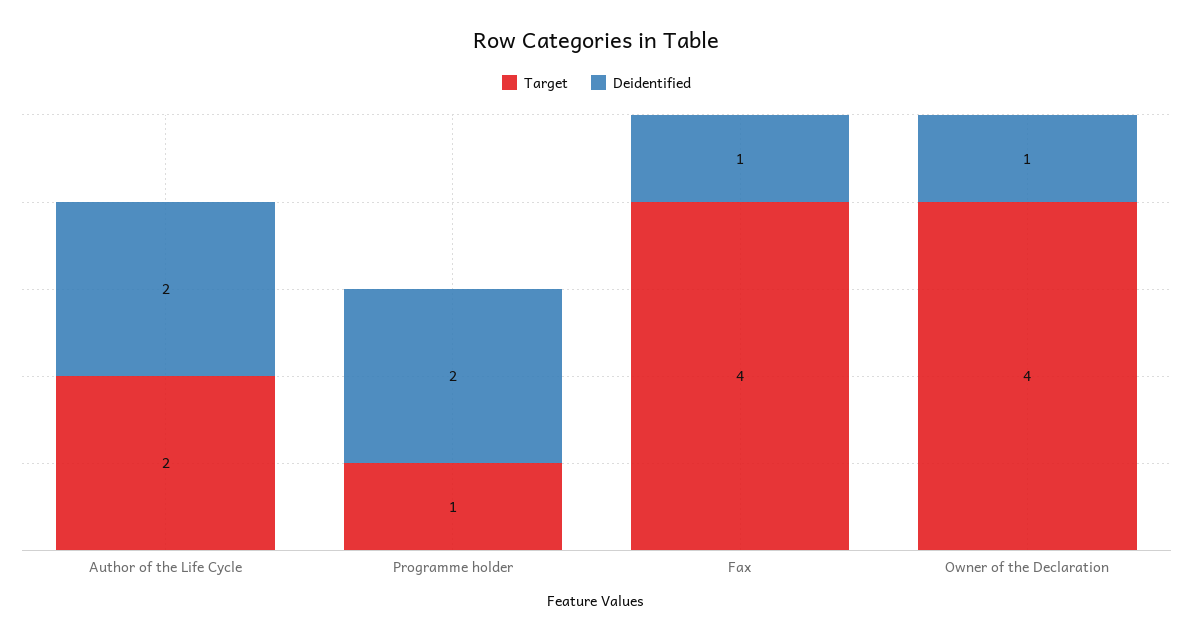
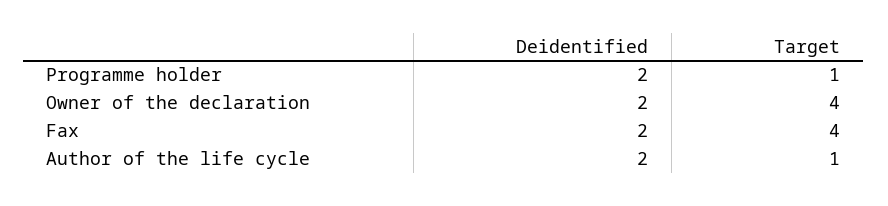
Target, Author of the Life Cycle: 2 -> 1
Deidentified, Fax: 1 -> 2
Deidentified, Owner of the Declaration: 1 -> 2

